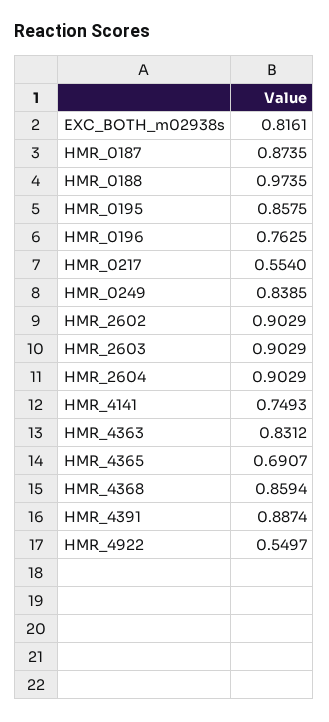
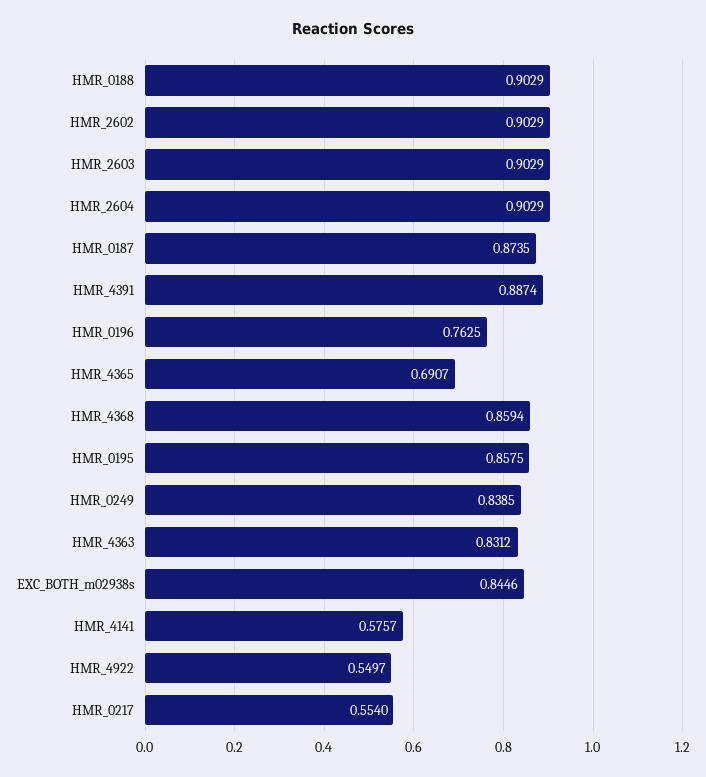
EXC_BOTH_m02938s: 0.8161 -> 0.8446
HMR_0188: 0.9735 -> 0.9029
HMR_4141: 0.7493 -> 0.5757

